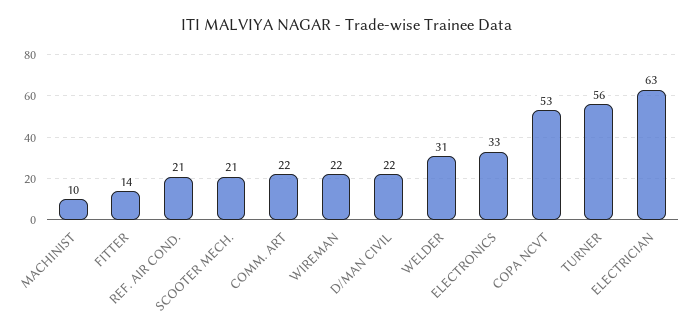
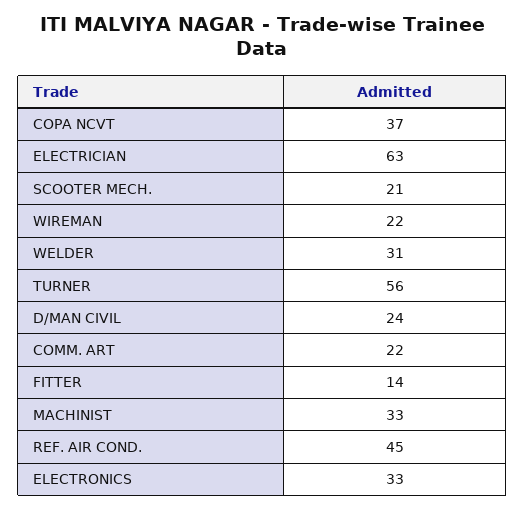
MACHINIST: 10 -> 33
REF. AIR COND.: 21 -> 45
D/MAN CIVIL: 22 -> 24
COPA NCVT: 53 -> 37

